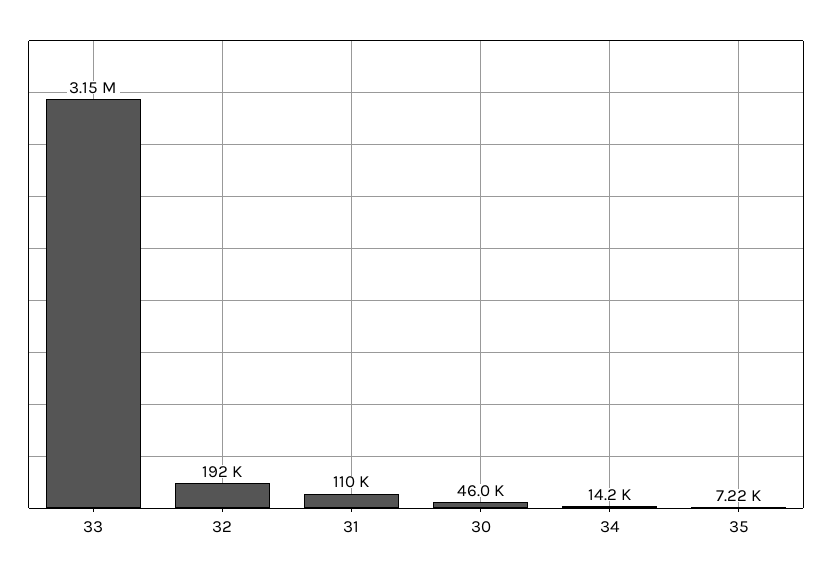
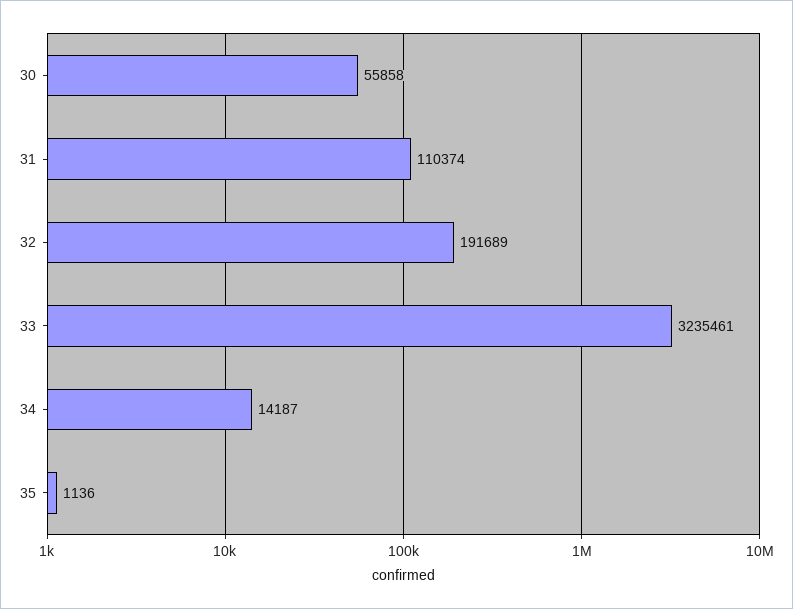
33: 3150000 -> 3235461
30: 46000 -> 55858
35: 7220 -> 1136

